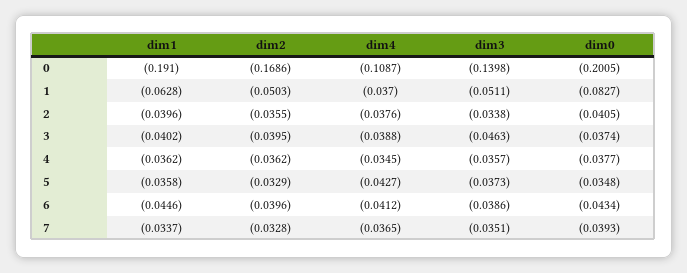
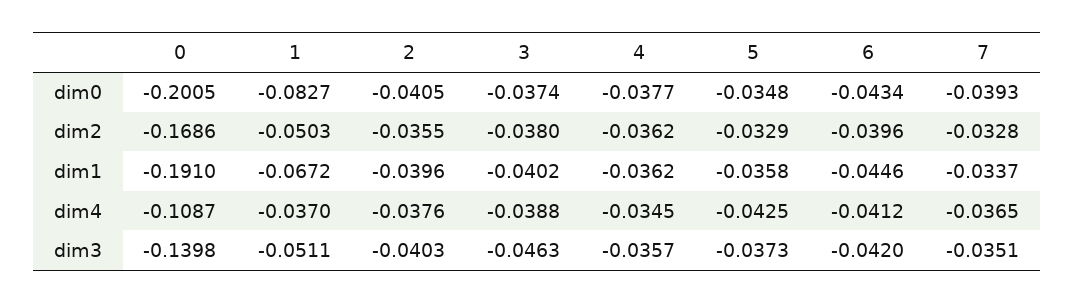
dim1, 1: -0.0628 -> -0.0672
dim3, 2: -0.0338 -> -0.0403
dim2, 3: -0.0395 -> -0.038
dim4, 5: -0.0427 -> -0.0425
dim3, 6: -0.0386 -> -0.042

